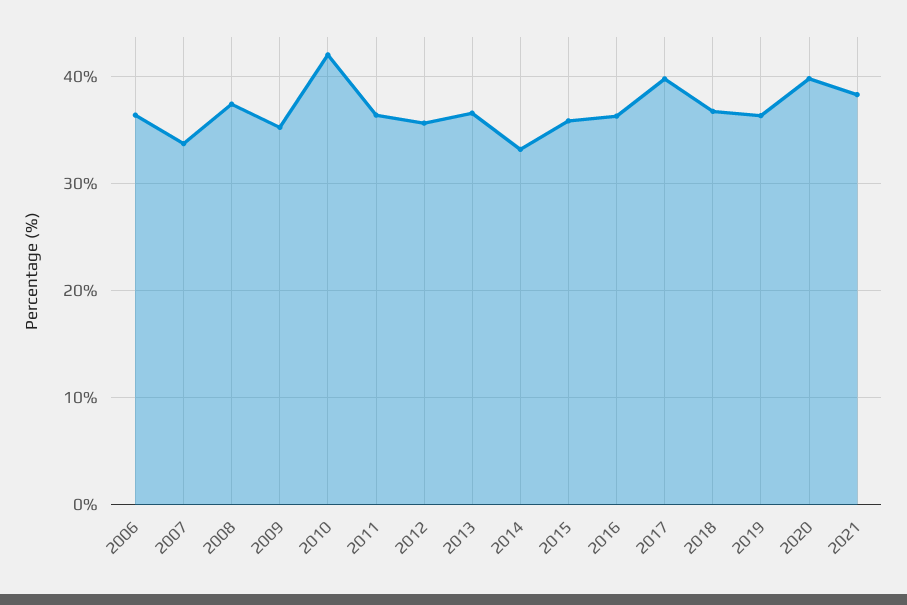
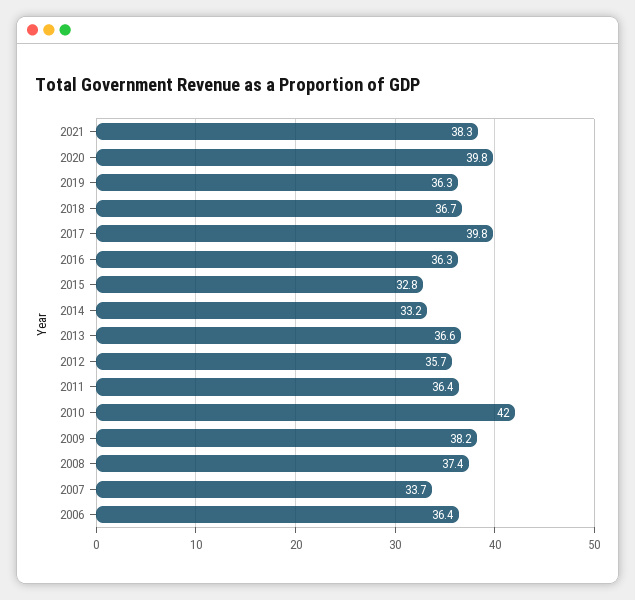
2009: 35 -> 38.2
2015: 36 -> 32.8

